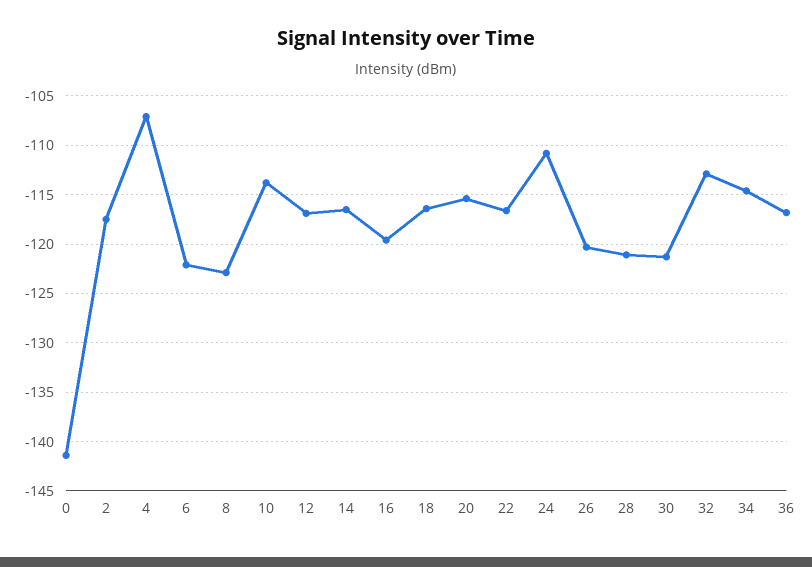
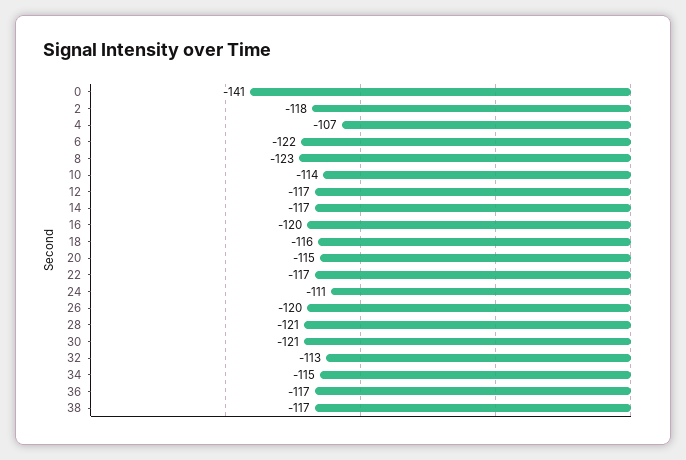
38: none -> -117

